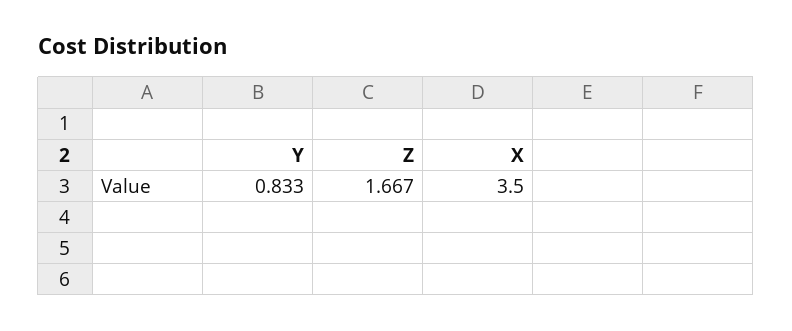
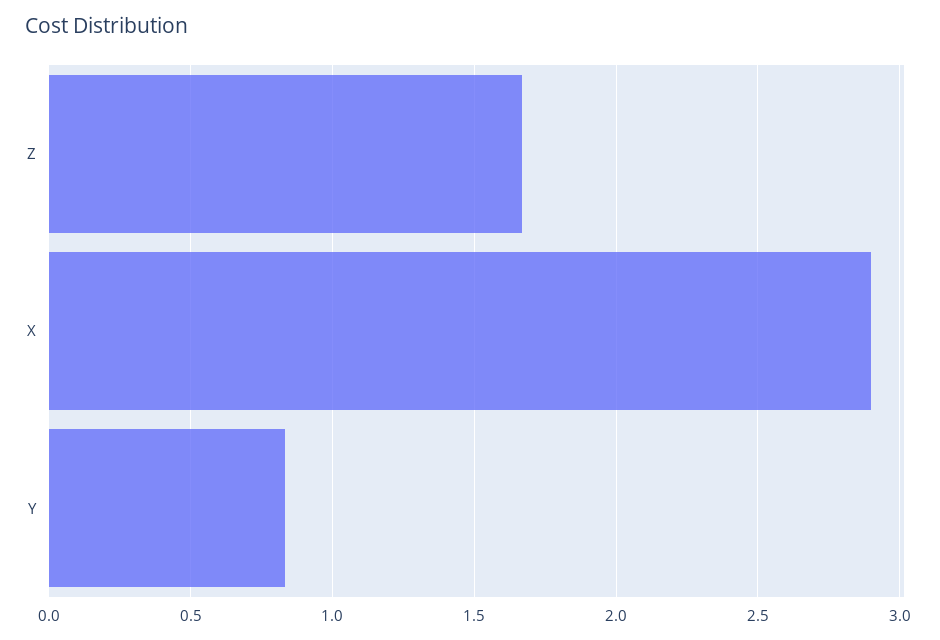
X: 3.5 -> 2.9

